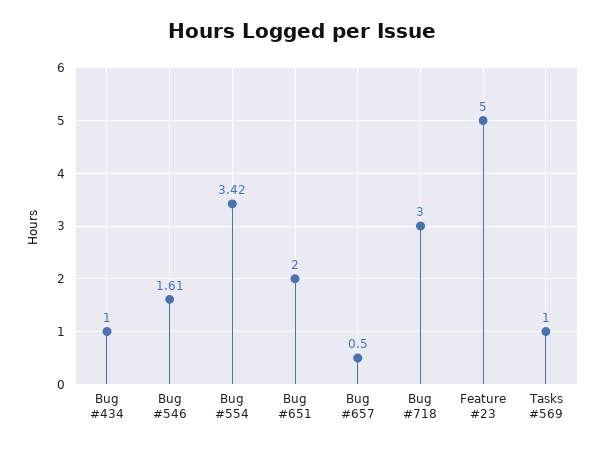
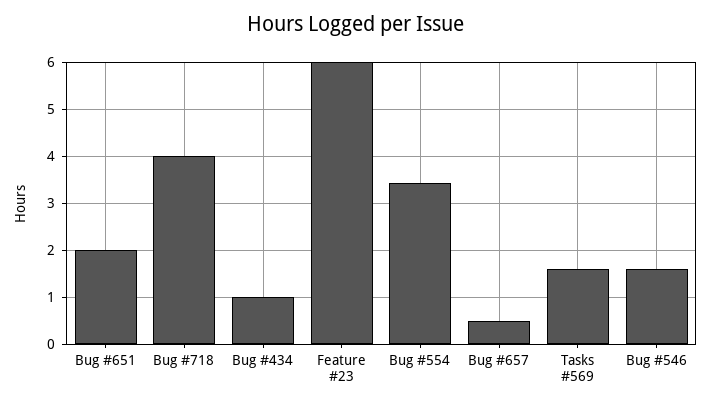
Bug #718: 3 -> 4
Feature #23: 5 -> 6
Tasks #569: 1 -> 1.6

